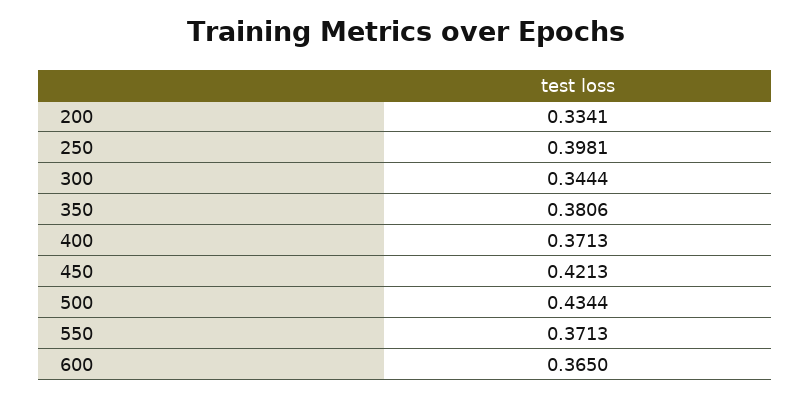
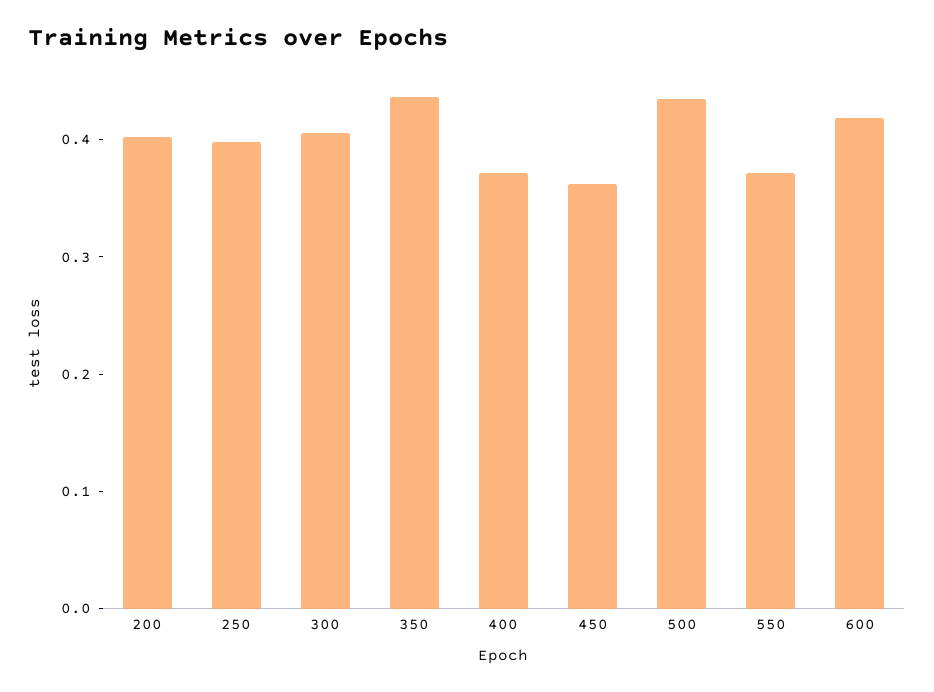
200: 0.3341 -> 0.4
300: 0.3444 -> 0.4
350: 0.3806 -> 0.44
450: 0.4213 -> 0.36
600: 0.365 -> 0.42

